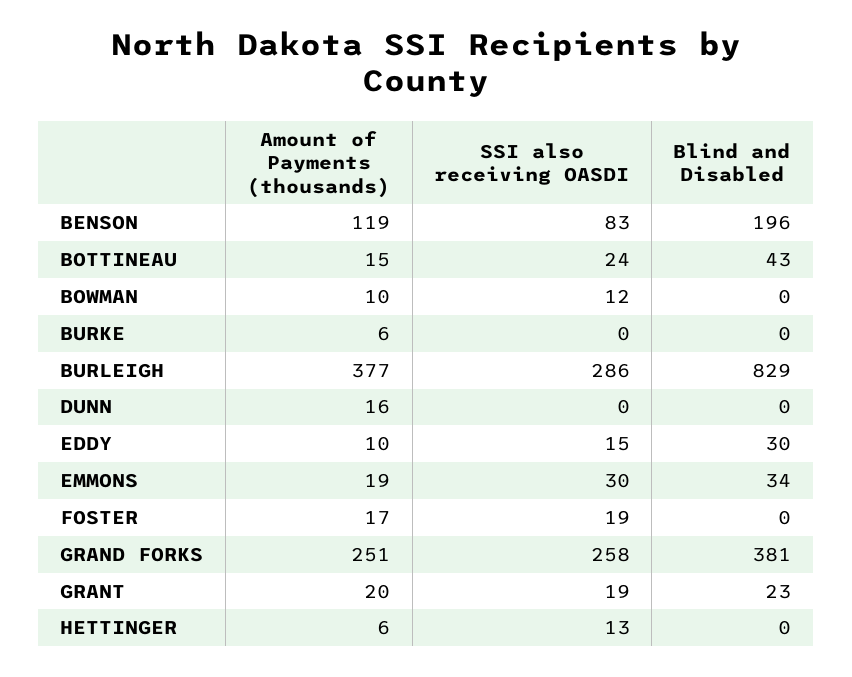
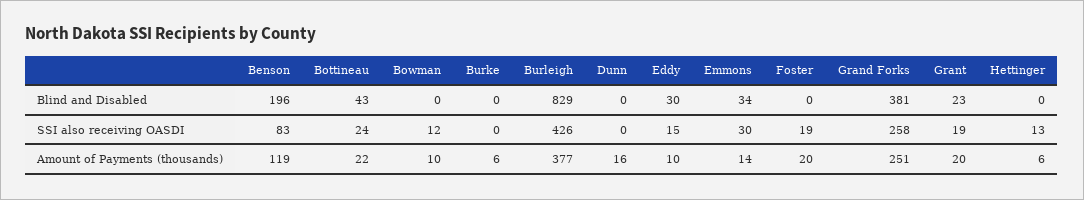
Amount of Payments (thousands), BOTTINEAU: 15 -> 22
SSI also receiving OASDI, BURLEIGH: 286 -> 426
Amount of Payments (thousands), EMMONS: 19 -> 14
Amount of Payments (thousands), FOSTER: 17 -> 20

